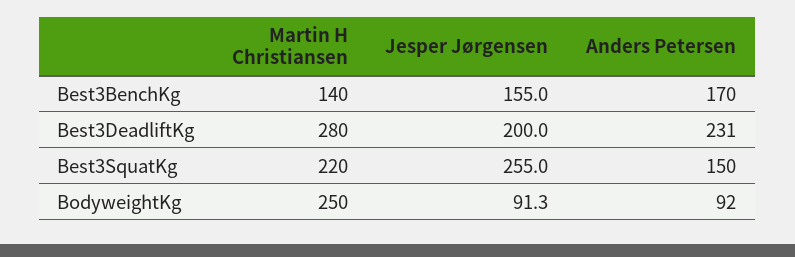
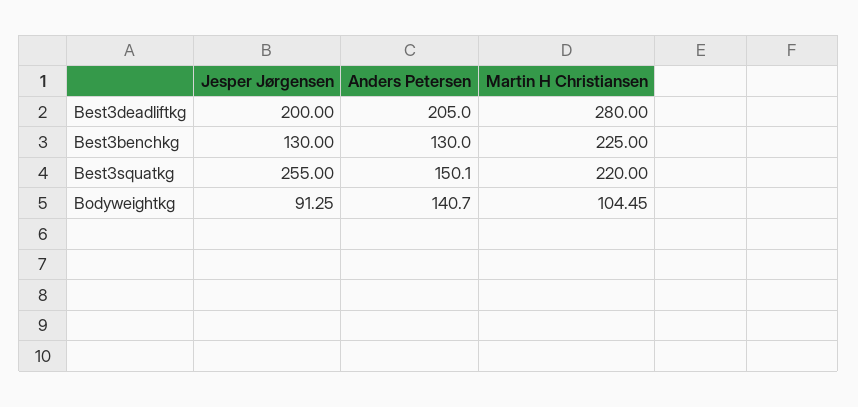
Martin H Christiansen, Best3BenchKg: 140 -> 225
Jesper Jørgensen, Best3BenchKg: 155 -> 130
Anders Petersen, Best3BenchKg: 170 -> 130
Anders Petersen, Best3DeadliftKg: 231 -> 205
Martin H Christiansen, BodyweightKg: 250 -> 104.45
Anders Petersen, BodyweightKg: 92 -> 140.7

